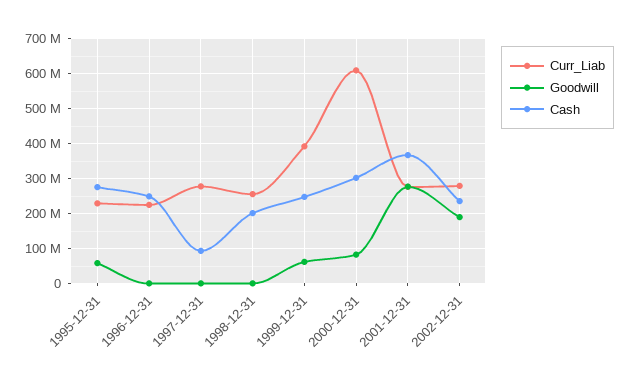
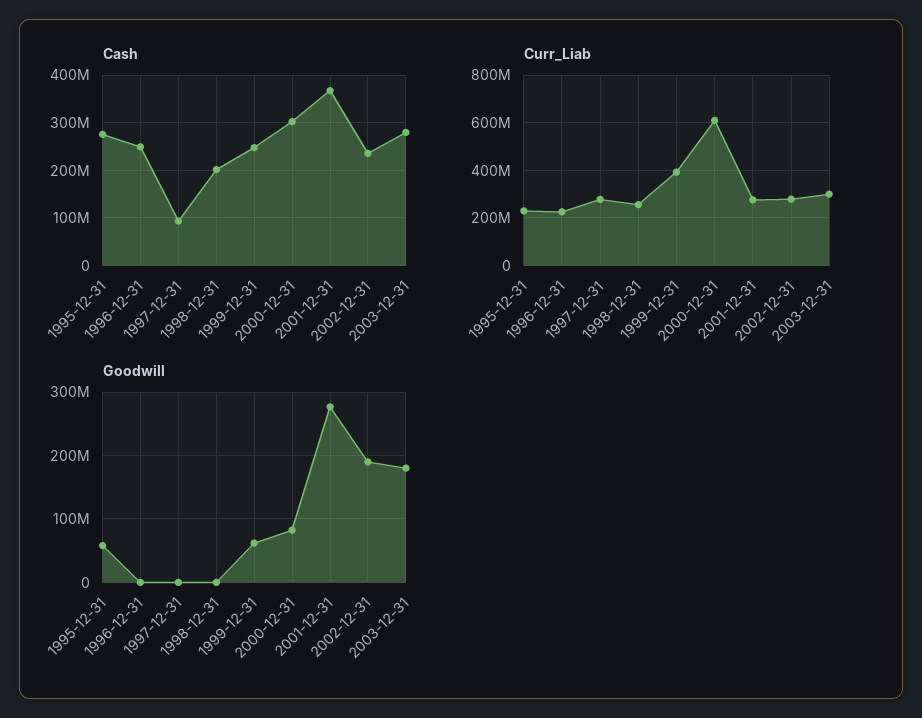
Cash, 2003-12-31: none -> 280000000
Curr_Liab, 2003-12-31: none -> 300000000
Goodwill, 2003-12-31: none -> 180000000

